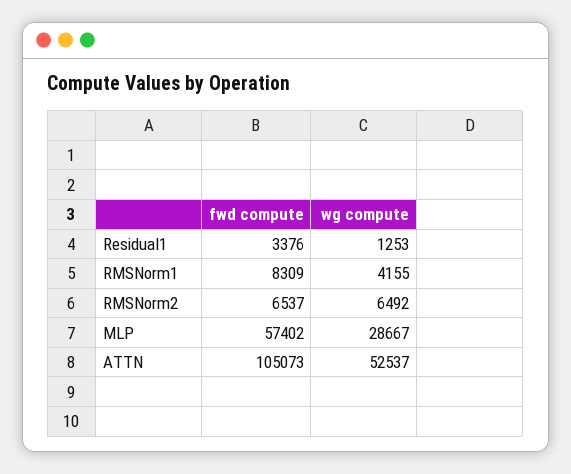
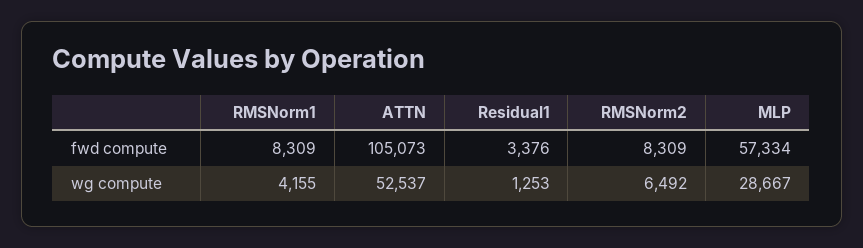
fwd compute, RMSNorm2: 6537 -> 8309
fwd compute, MLP: 57402 -> 57334

